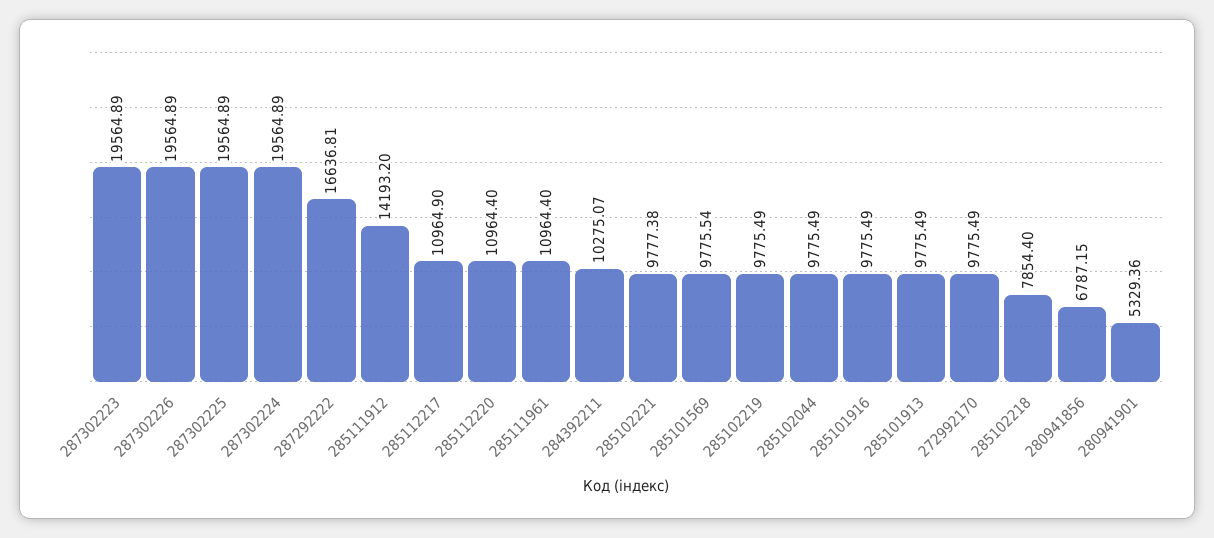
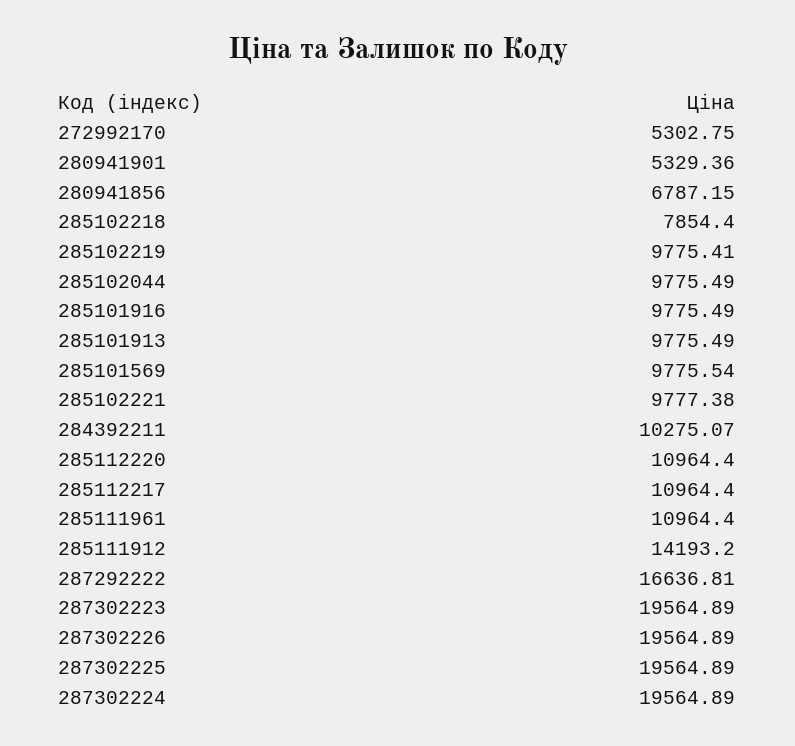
285112217: 10964.9 -> 10964.4
285102219: 9775.49 -> 9775.41
272992170: 9775.49 -> 5302.75

